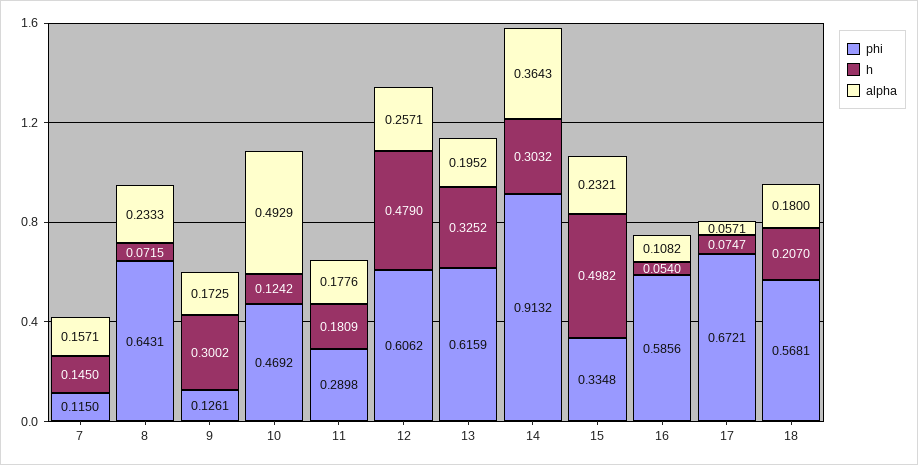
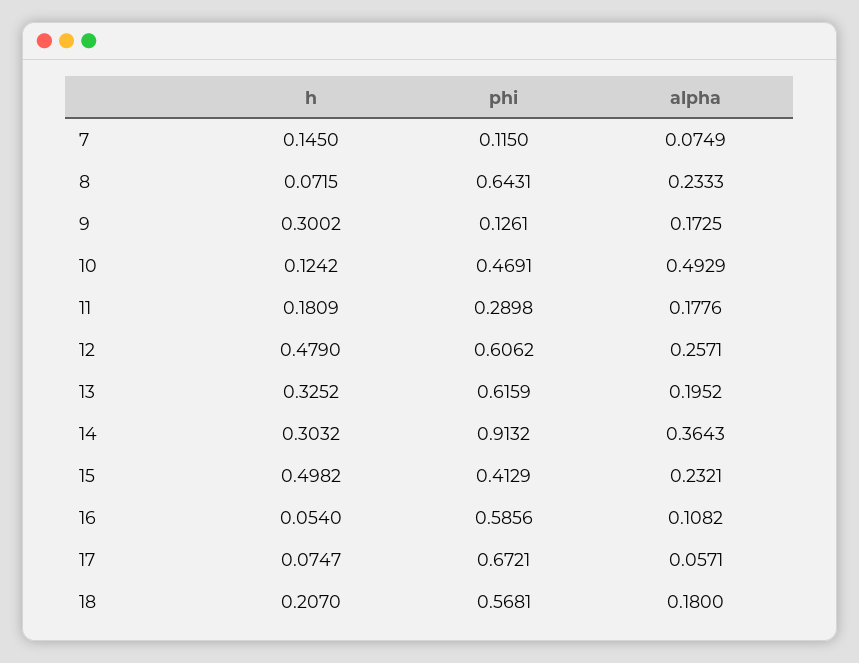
alpha, 7: 0.1571 -> 0.0749
phi, 10: 0.4692 -> 0.4691
phi, 15: 0.3348 -> 0.4129

